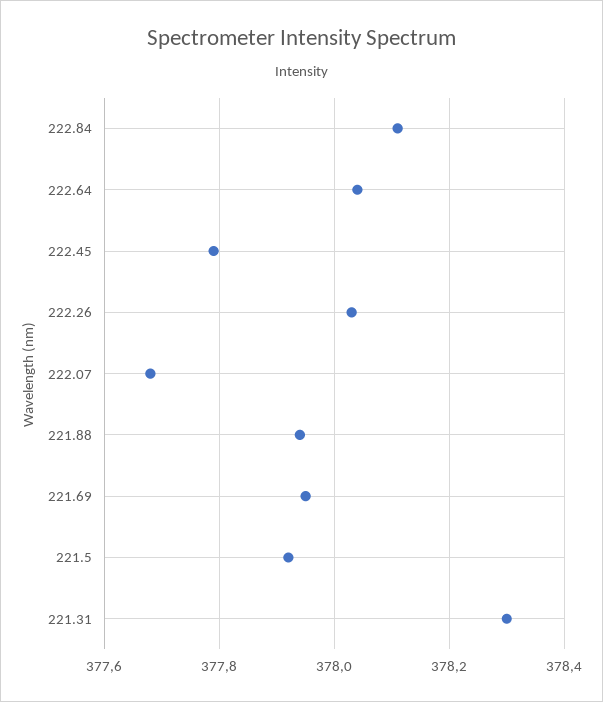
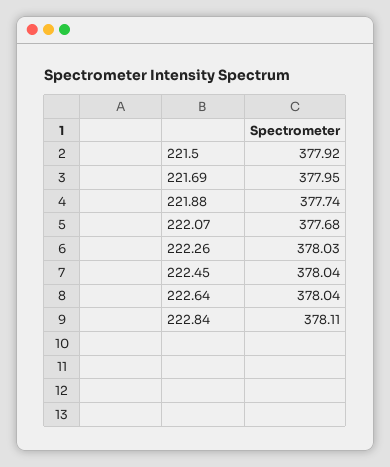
222.45: 377.8 -> 378.04
221.88: 377.95 -> 377.74
221.31: 378.3 -> none

